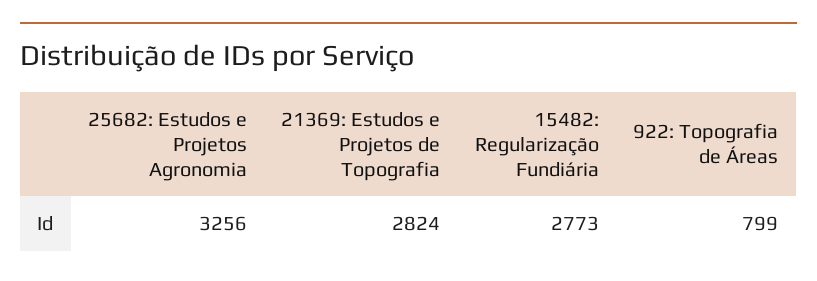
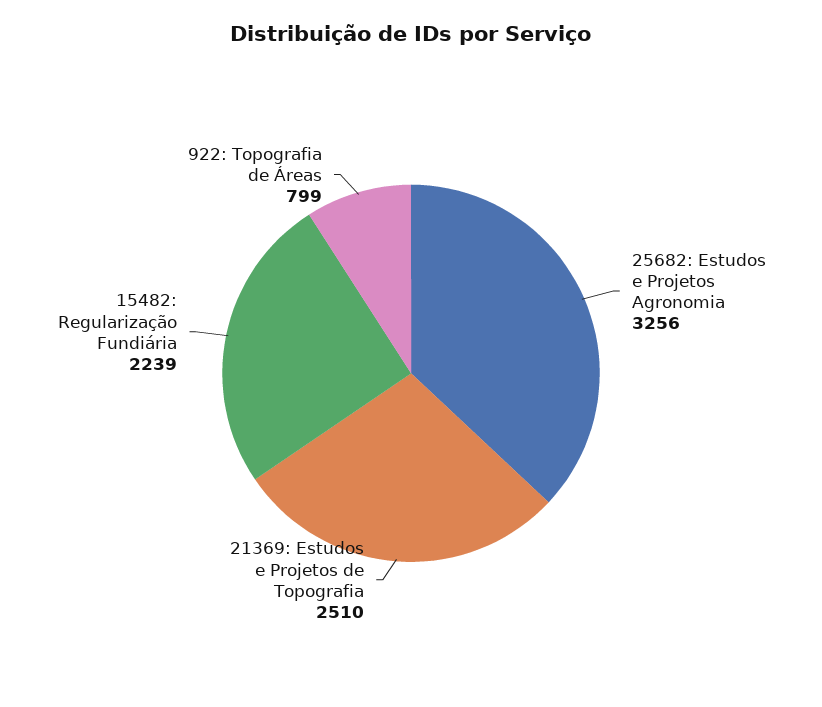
21369: Estudos e Projetos de Topografia: 2824 -> 2510
15482: Regularização Fundiária: 2773 -> 2239

